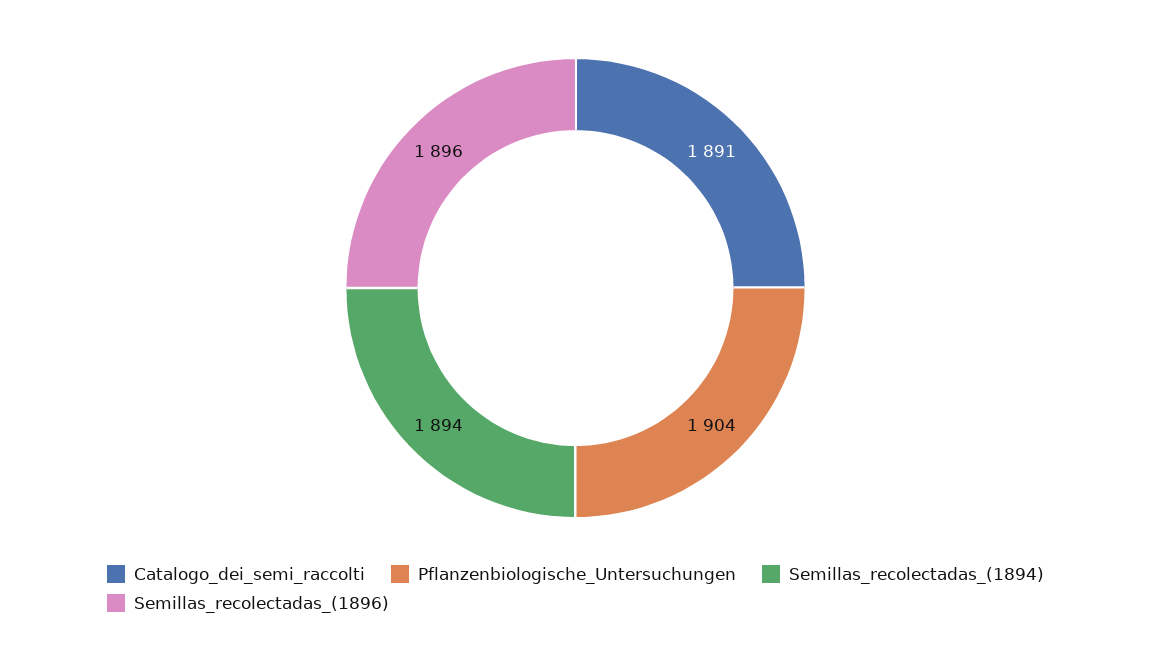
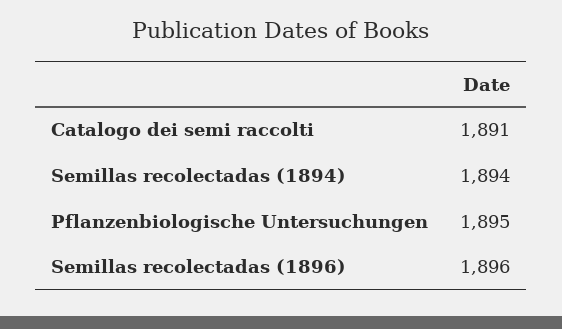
Pflanzenbiologische_Untersuchungen: 1904 -> 1895

